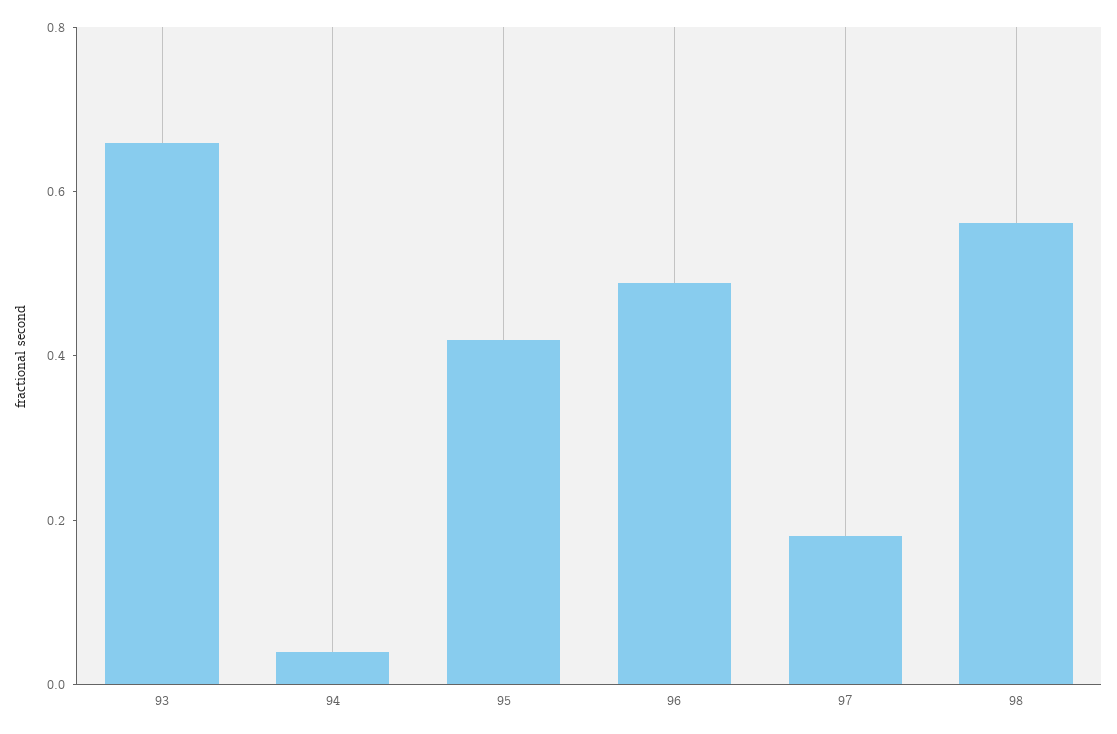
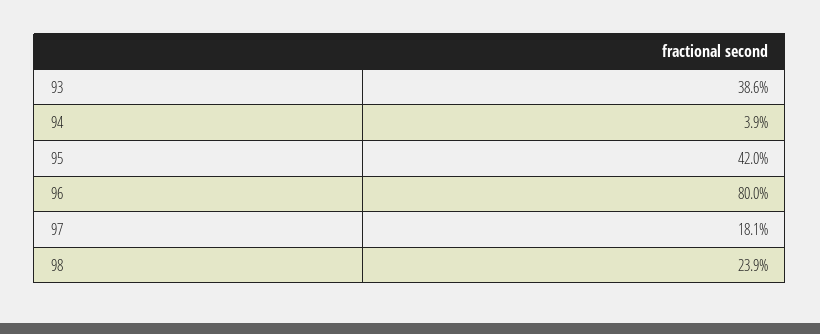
93: 0.65 -> 0.386
96: 0.5 -> 0.8
98: 0.55 -> 0.239

